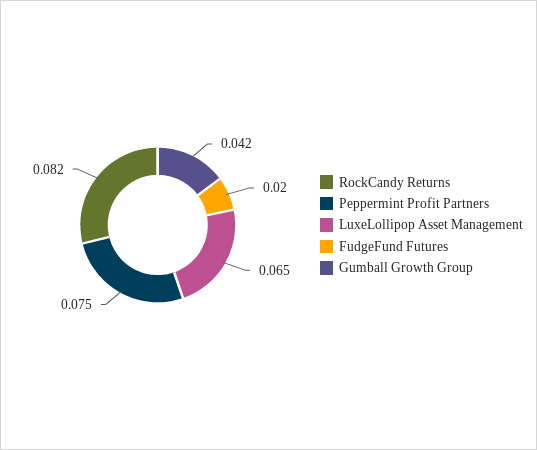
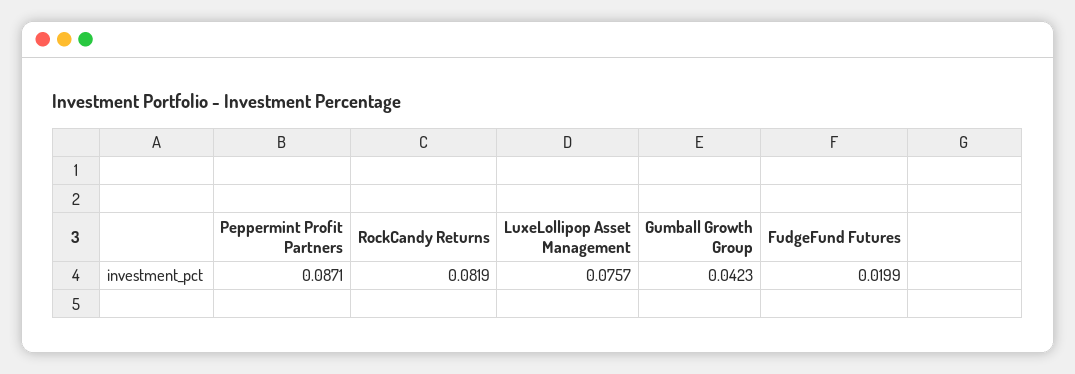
Peppermint Profit Partners: 0.075 -> 0.0871
LuxeLollipop Asset Management: 0.065 -> 0.0757

